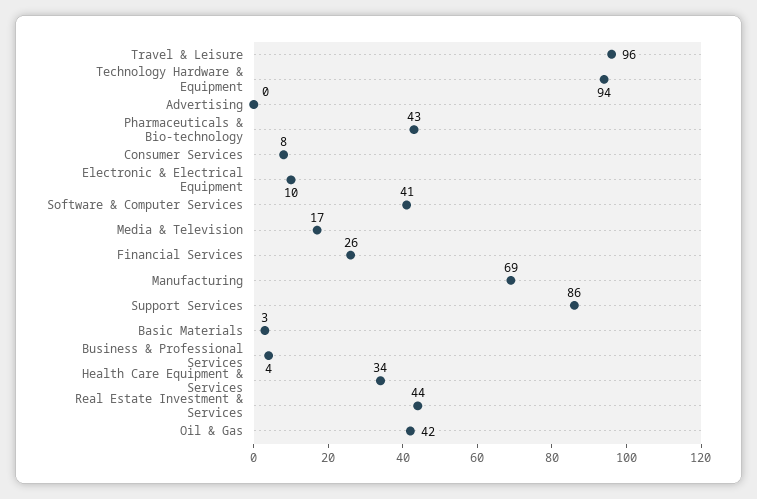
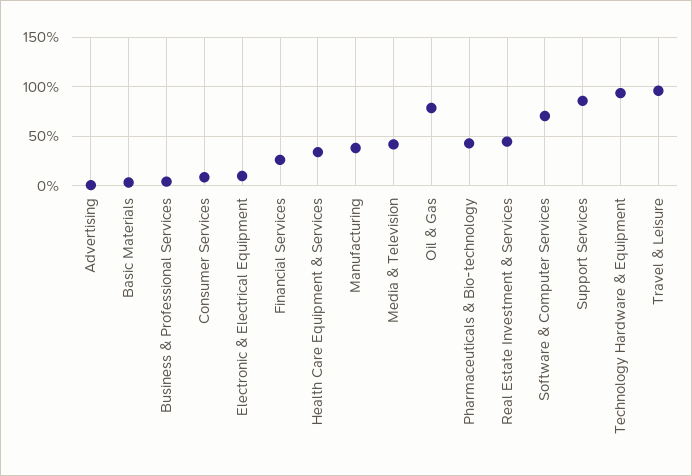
Software & Computer Services: 41 -> 70
Media & Television: 17 -> 40
Manufacturing: 69 -> 40
Oil & Gas: 42 -> 80

